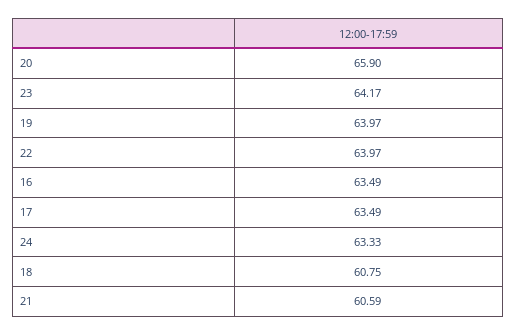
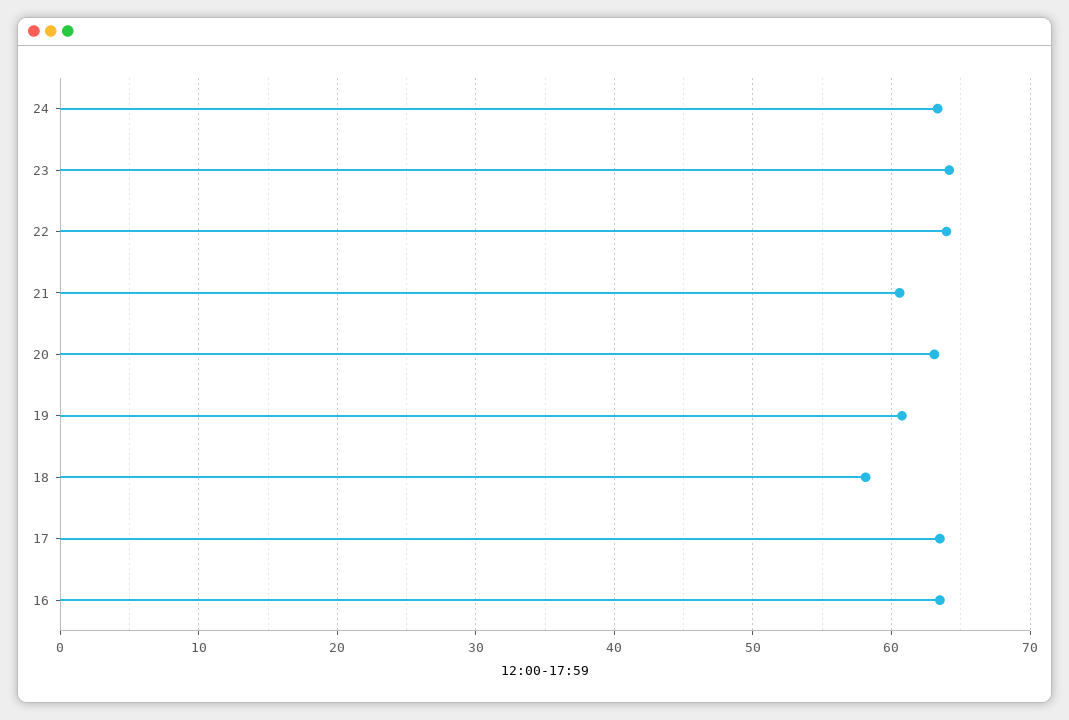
20: 65.9 -> 63
19: 63.97 -> 61
18: 60.75 -> 58

